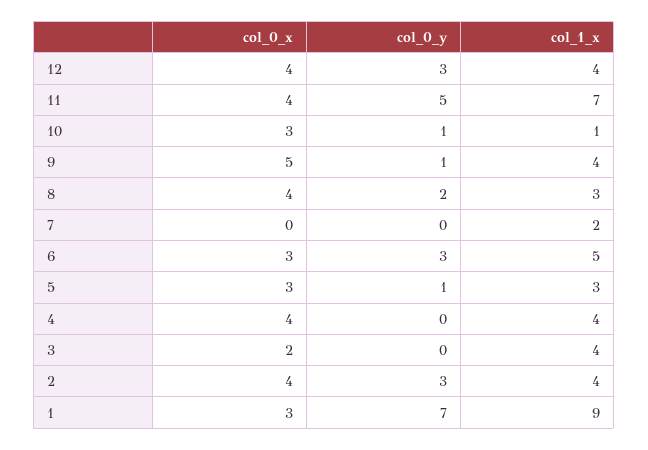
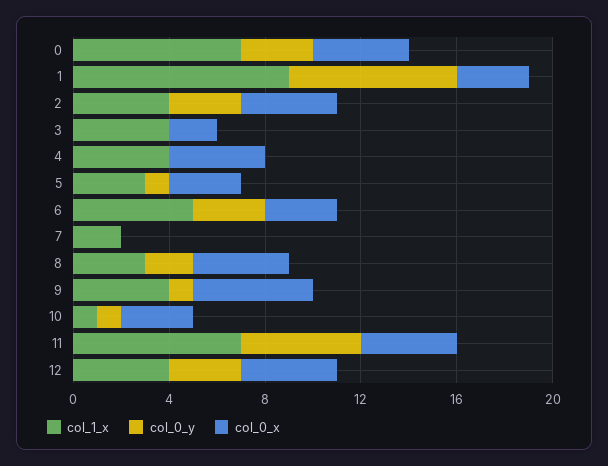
col_1_x, 0: none -> 7
col_0_y, 0: none -> 3
col_0_x, 0: none -> 4

